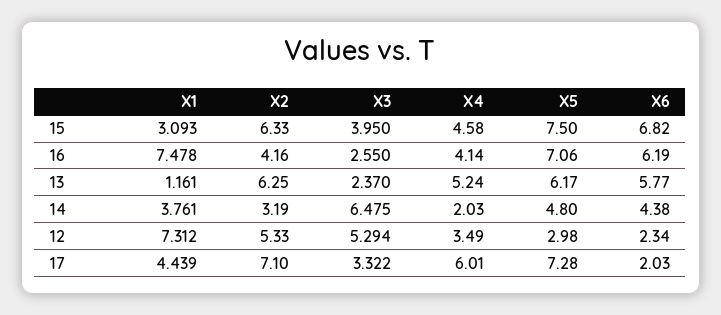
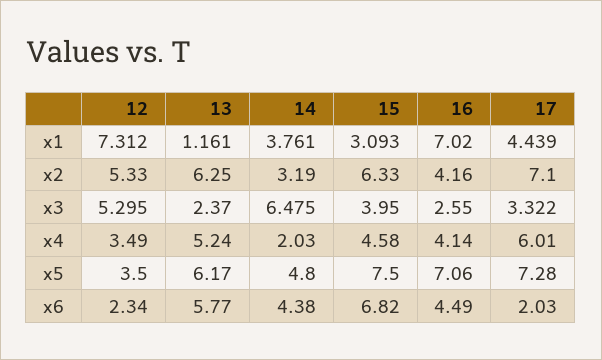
X1, 16: 7.478 -> 7.02
X6, 16: 6.19 -> 4.49
X3, 12: 5.294 -> 5.295
X5, 12: 2.98 -> 3.5

